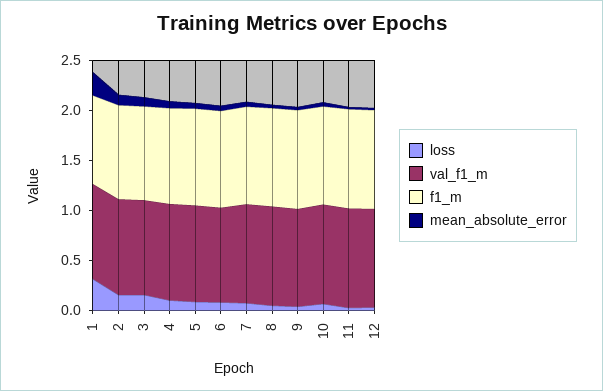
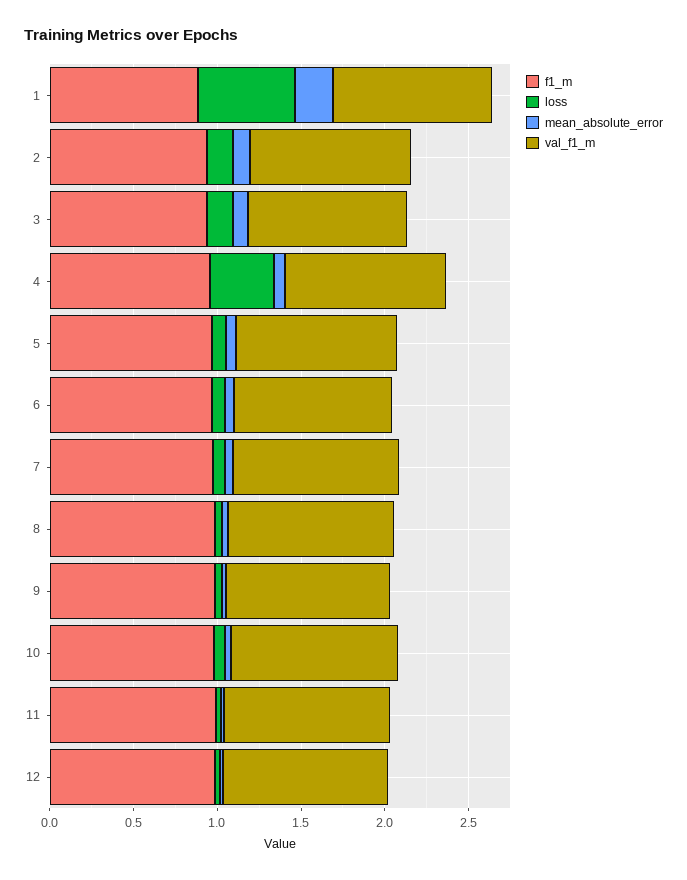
loss, 1: 0.3 -> 0.6
loss, 4: 0.1 -> 0.4

